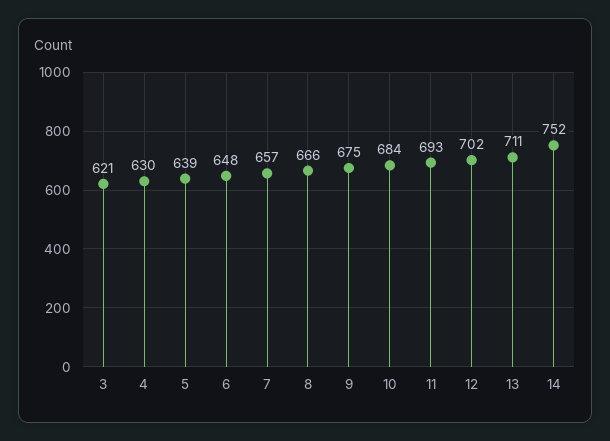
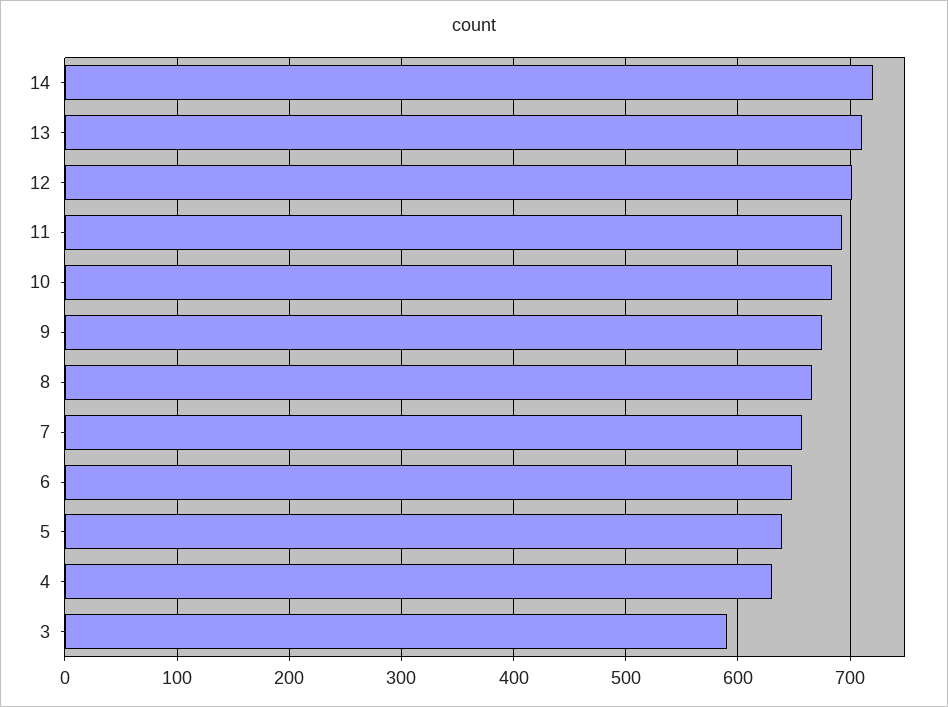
3: 621 -> 590
14: 752 -> 720

